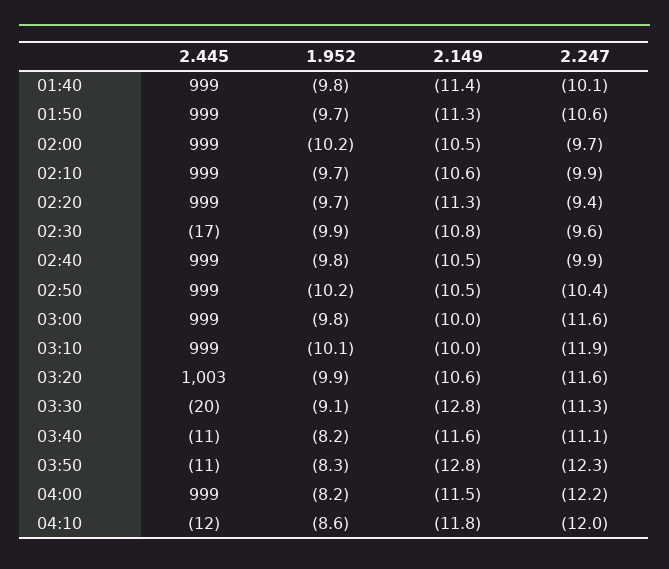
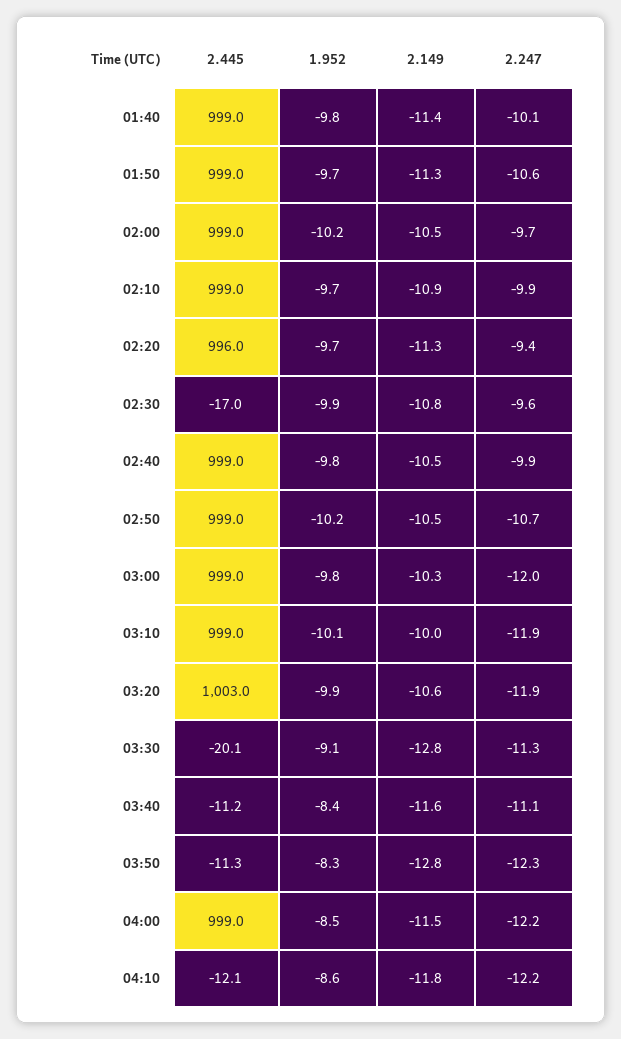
2.149, 02:10: -10.6 -> -10.9
2.445, 02:20: 999 -> 996
2.247, 02:50: -10.4 -> -10.7
2.149, 03:00: -10 -> -10.3
2.247, 03:00: -11.6 -> -12
2.247, 03:20: -11.6 -> -11.9
1.952, 03:40: -8.2 -> -8.4
1.952, 04:00: -8.2 -> -8.5
2.247, 04:10: -12 -> -12.2

